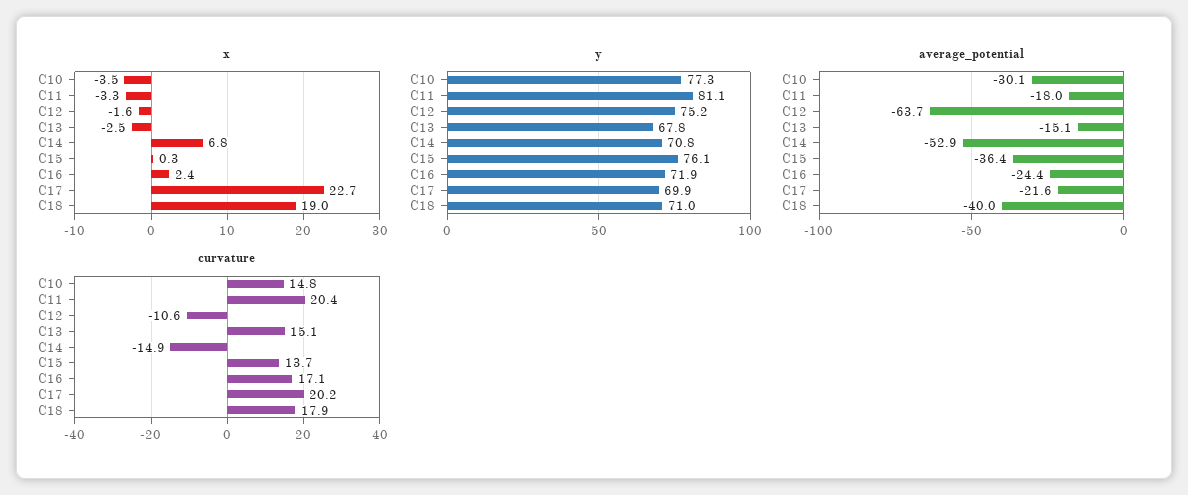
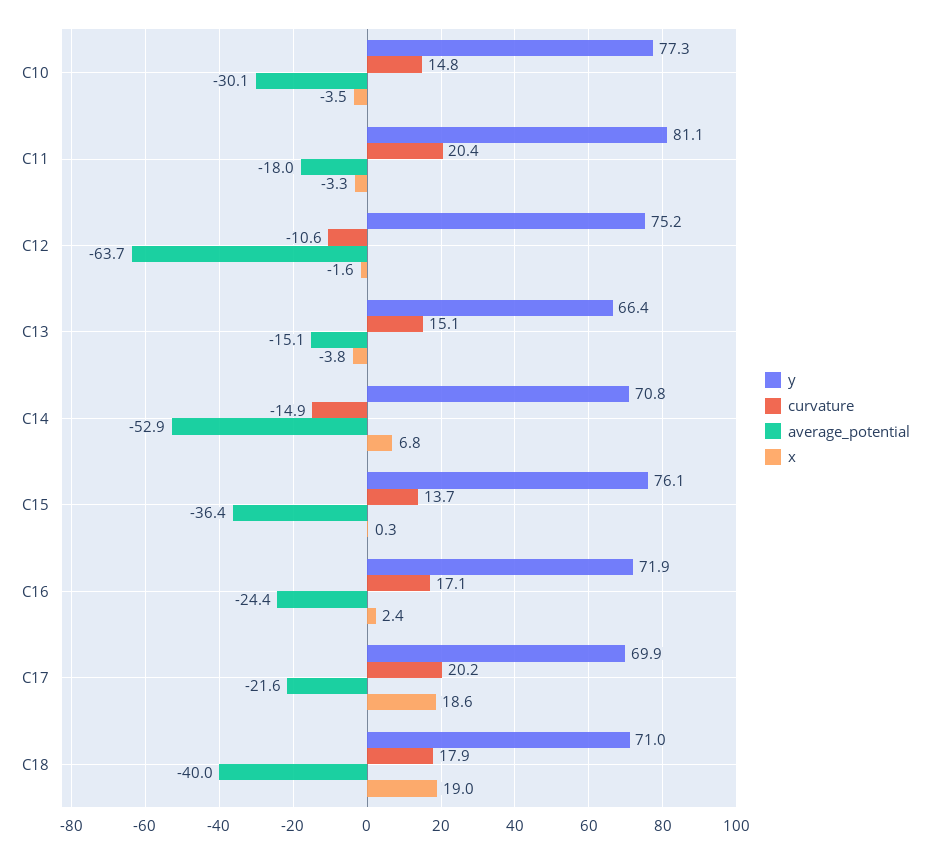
x, C13: -2.5 -> -3.8
x, C17: 22.7 -> 18.6
y, C13: 67.8 -> 66.4

